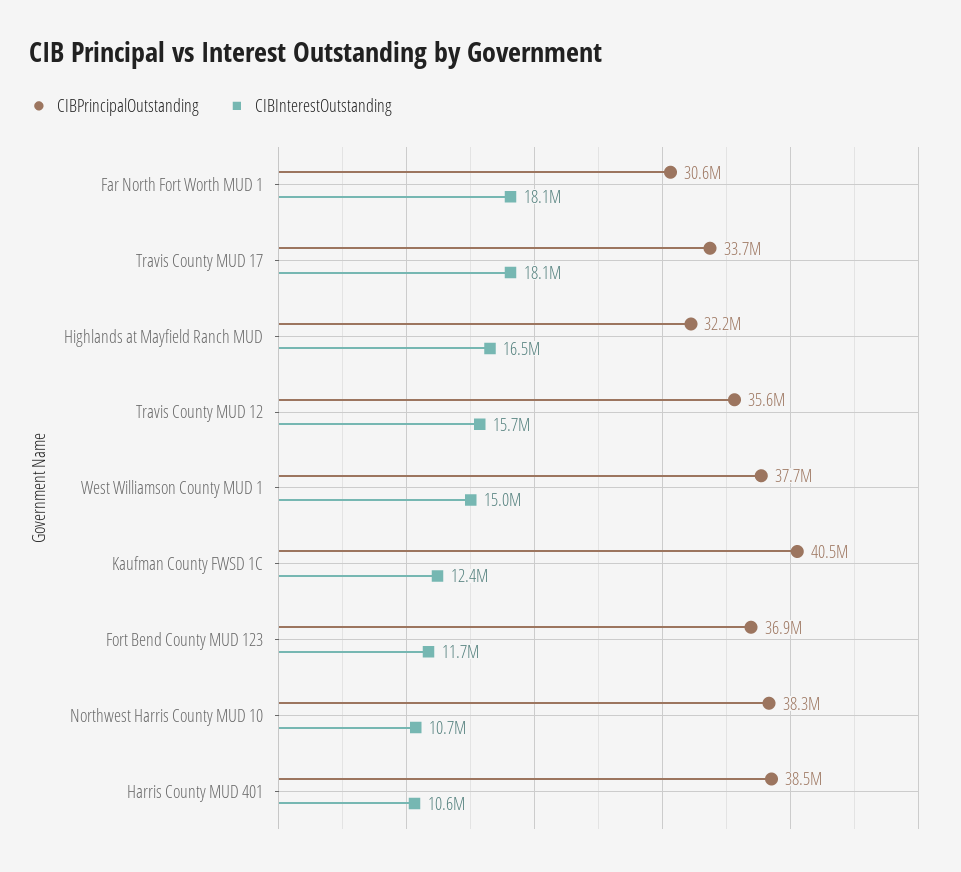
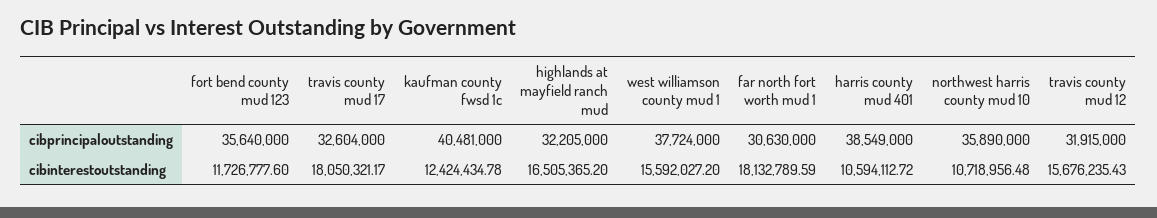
CIBPrincipalOutstanding, Travis County MUD 17: 33700000 -> 32604000
CIBPrincipalOutstanding, Travis County MUD 12: 35600000 -> 31915000
CIBInterestOutstanding, West Williamson County MUD 1: 15000000 -> 15592027.2
CIBPrincipalOutstanding, Fort Bend County MUD 123: 36900000 -> 35640000
CIBPrincipalOutstanding, Northwest Harris County MUD 10: 38300000 -> 35890000

